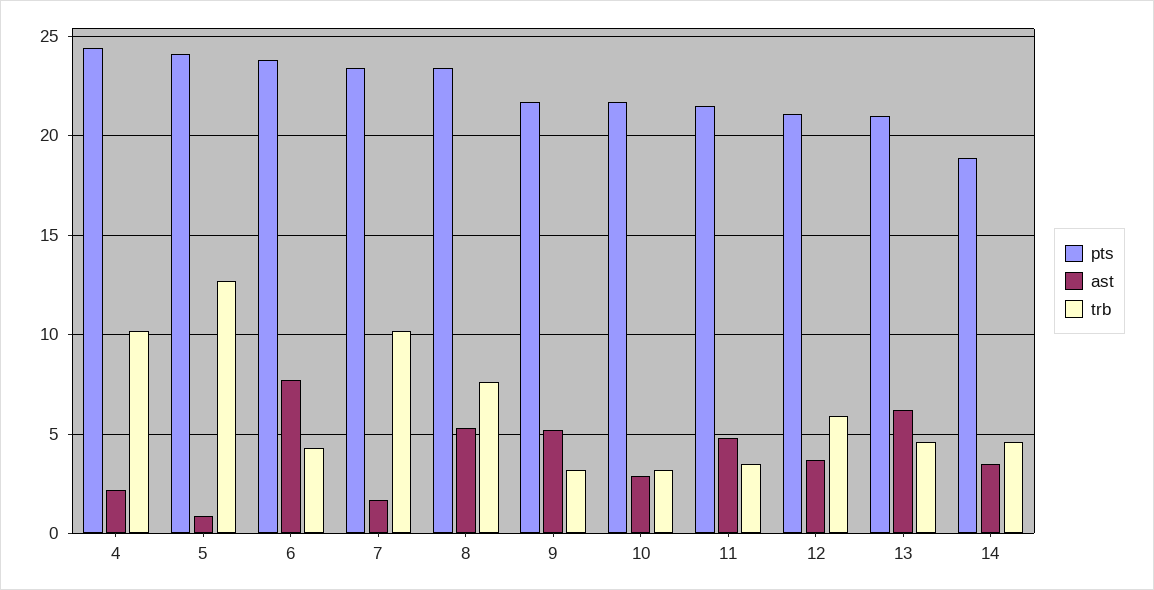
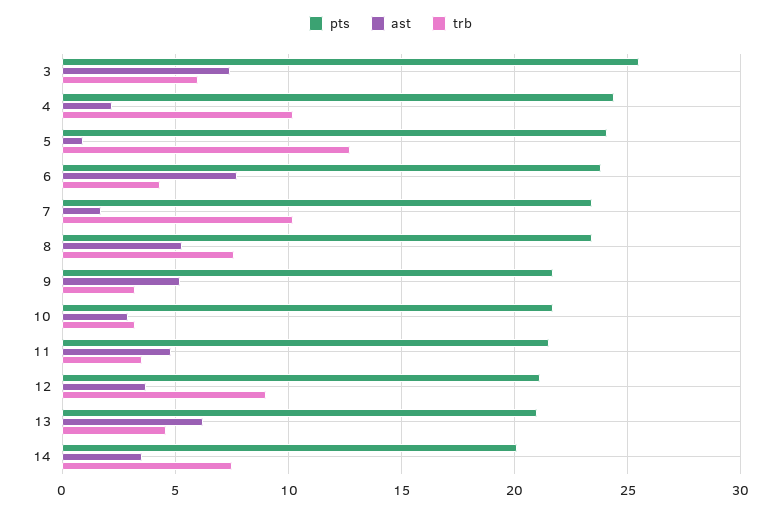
trb, 12: 6 -> 9
pts, 14: 19 -> 20
trb, 14: 4.5 -> 7.5
pts, 3: none -> 25.5
ast, 3: none -> 7.5
trb, 3: none -> 6

